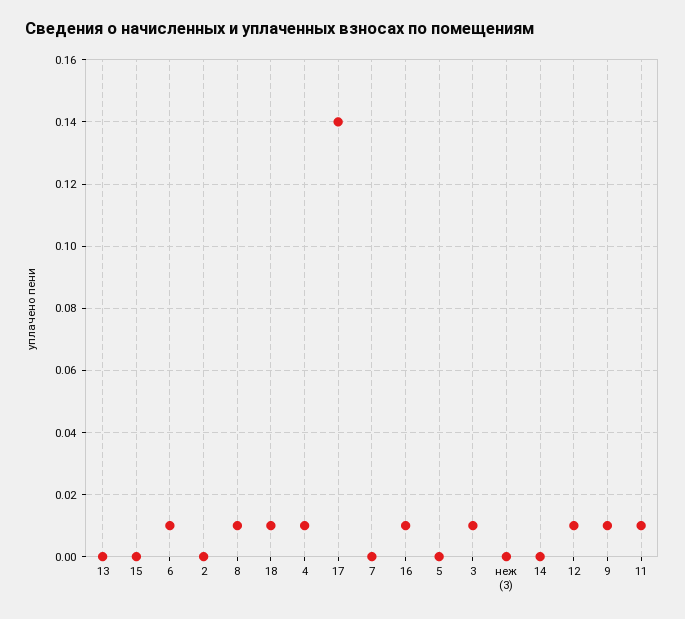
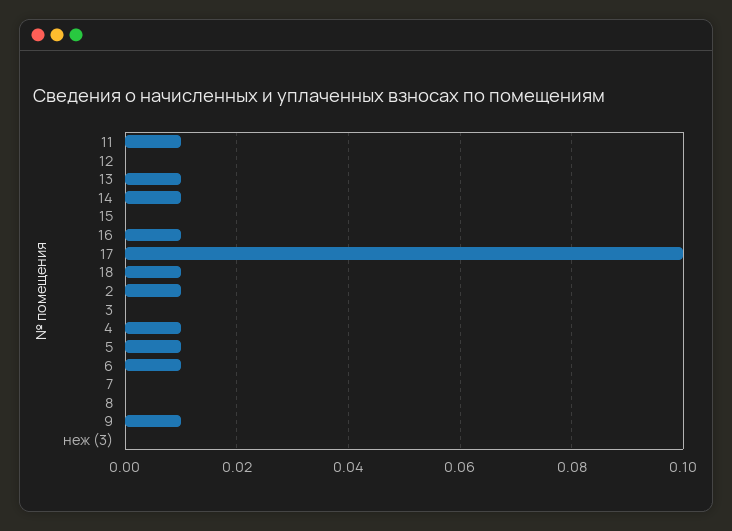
13: 0 -> 0.01
2: 0 -> 0.01
8: 0.01 -> 0
17: 0.14 -> 0.1
5: 0 -> 0.01
3: 0.01 -> 0
14: 0 -> 0.01
12: 0.01 -> 0

